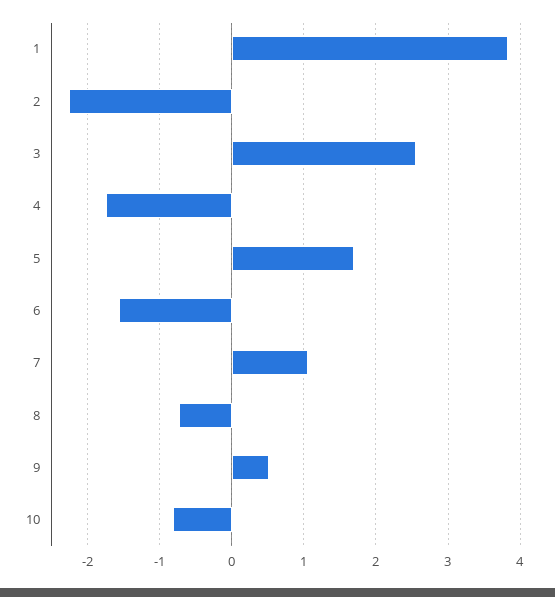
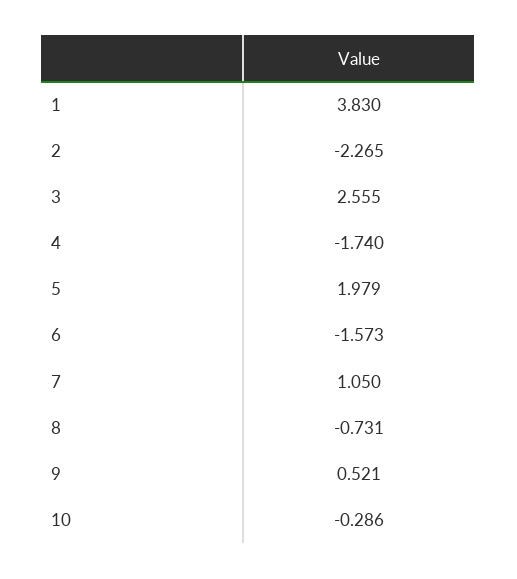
5: 1.7 -> 1.979
10: -0.8 -> -0.286

